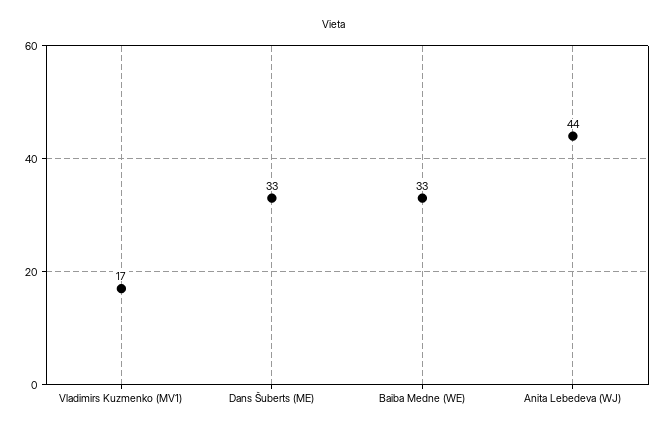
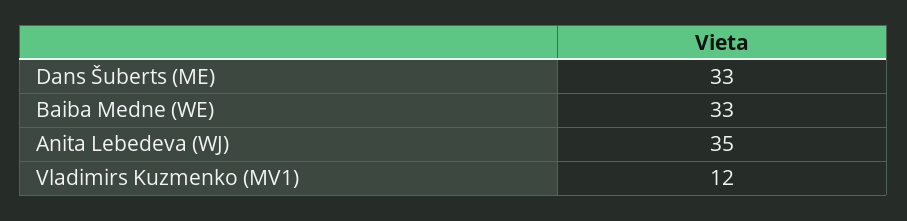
Vladimirs Kuzmenko (MV1): 17 -> 12
Anita Lebedeva (WJ): 44 -> 35

